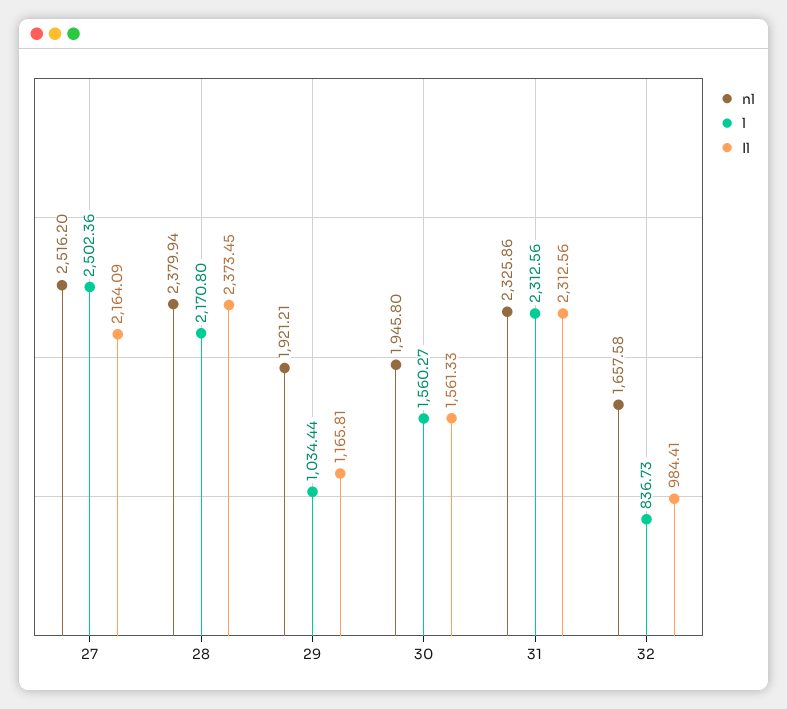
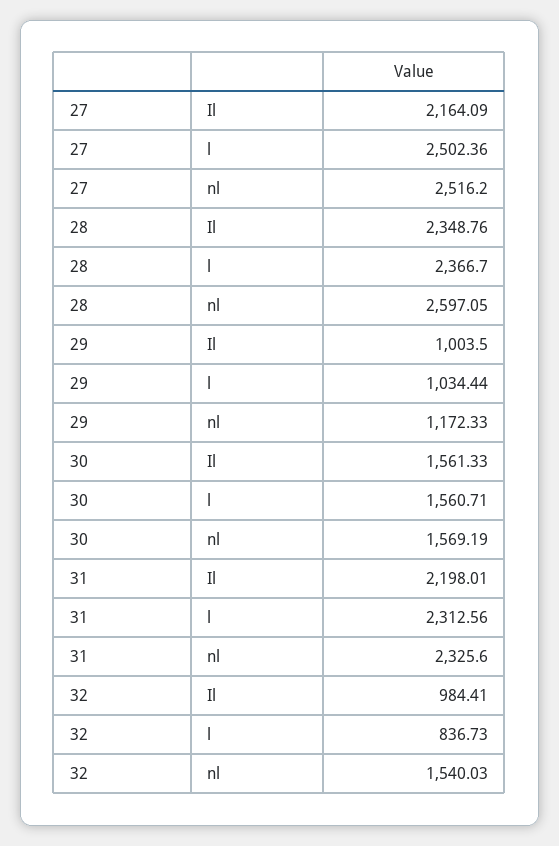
nl, 28: 2379.94 -> 2597.05
l, 28: 2170.8 -> 2366.7
Il, 28: 2373.45 -> 2348.76
nl, 29: 1921.21 -> 1172.33
Il, 29: 1165.81 -> 1003.5
nl, 30: 1945.8 -> 1569.19
l, 30: 1560.27 -> 1560.71
nl, 31: 2325.86 -> 2325.6
Il, 31: 2312.56 -> 2198.01
nl, 32: 1657.58 -> 1540.03

